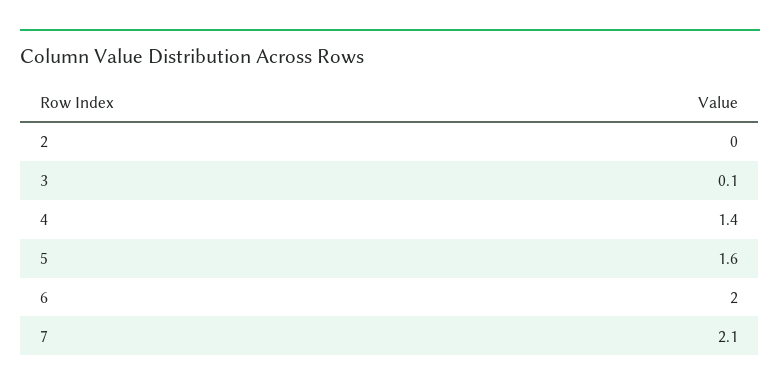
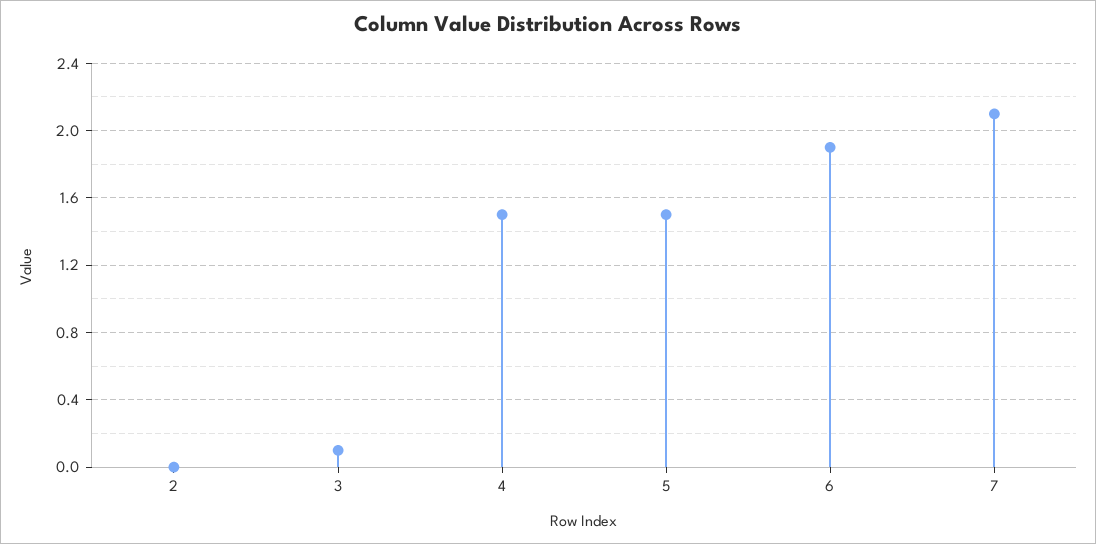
4: 1.4 -> 1.5
5: 1.6 -> 1.5
6: 2 -> 1.9

